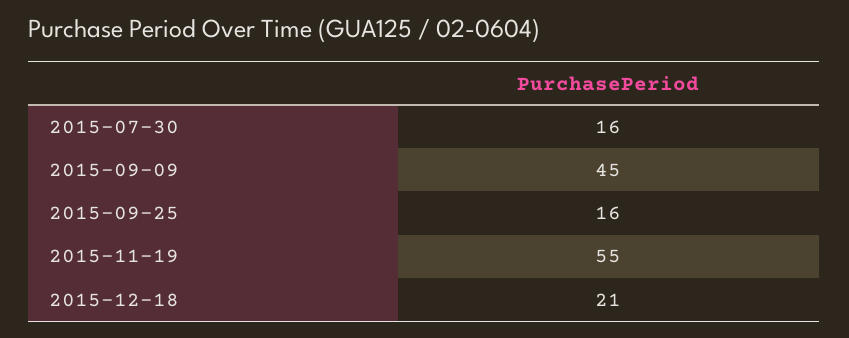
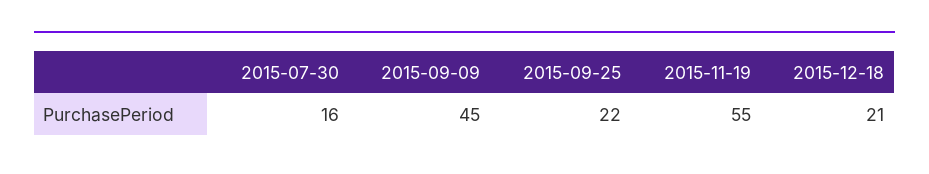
2015-09-25: 16 -> 22

